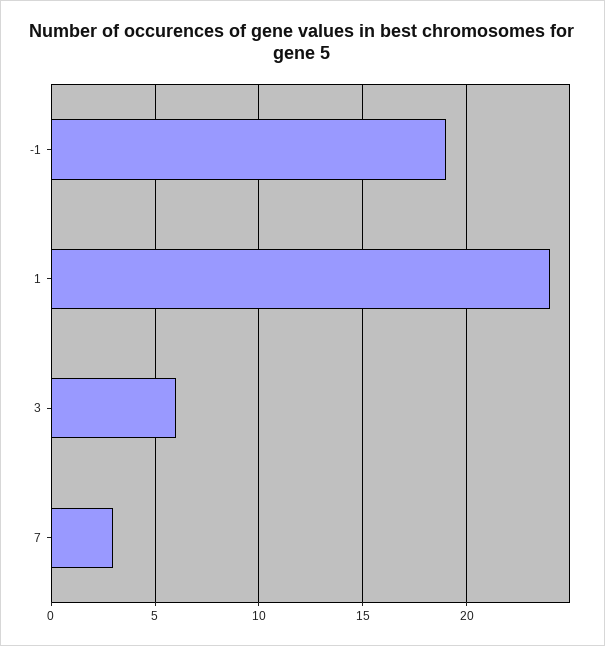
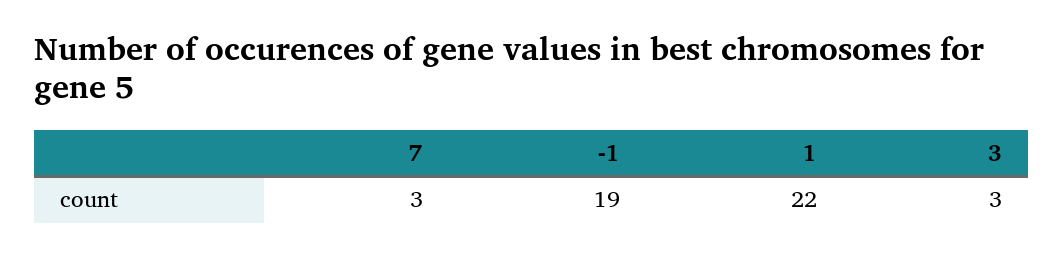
1: 24 -> 22
3: 6 -> 3

